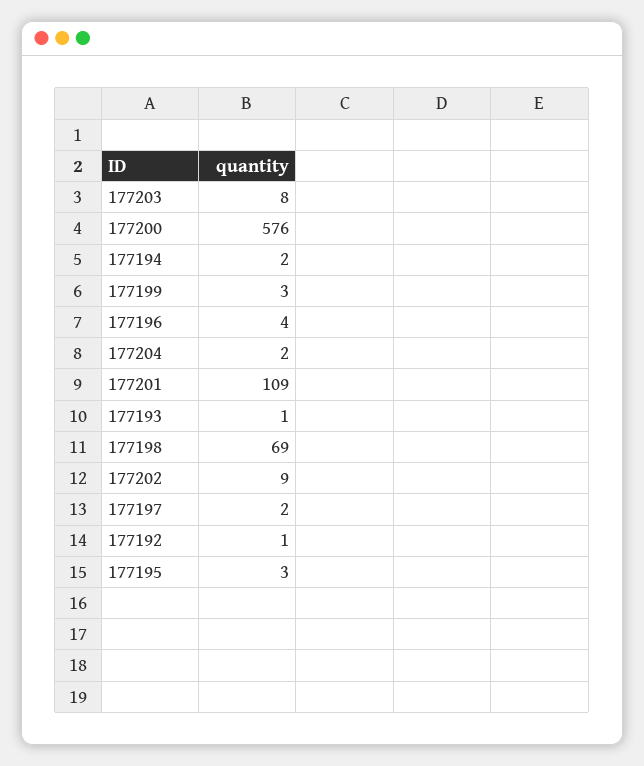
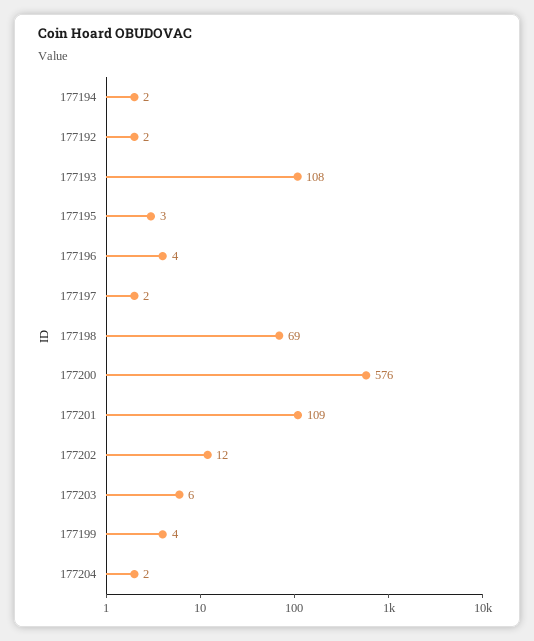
177203: 8 -> 6
177199: 3 -> 4
177193: 1 -> 108
177202: 9 -> 12
177192: 1 -> 2

